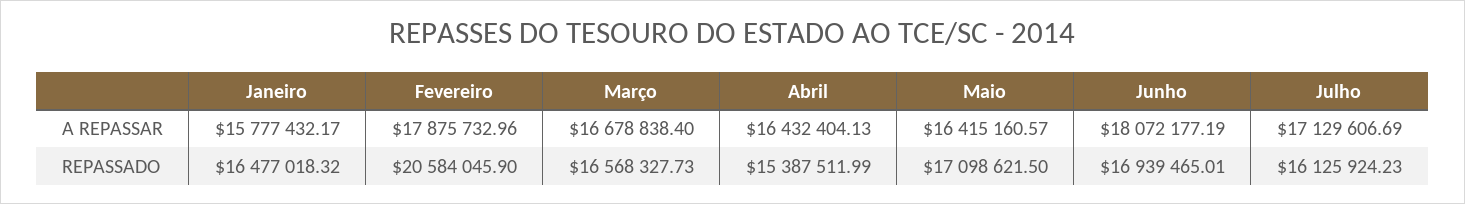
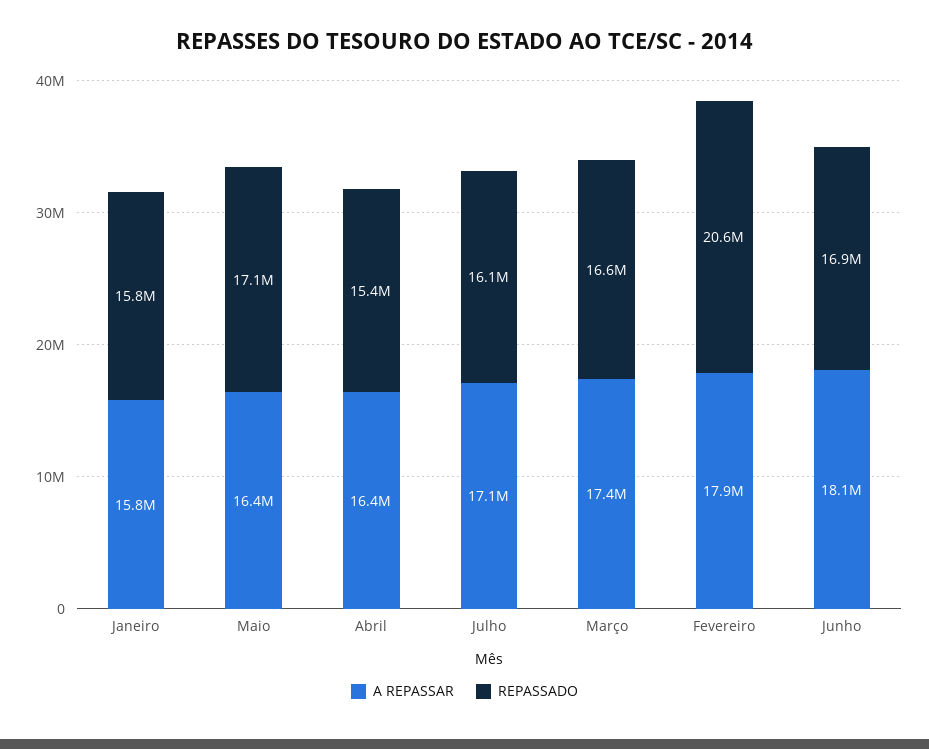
A REPASSAR, Março: 16678838.4 -> 17400000
REPASSADO, Janeiro: 16477018.32 -> 15800000

